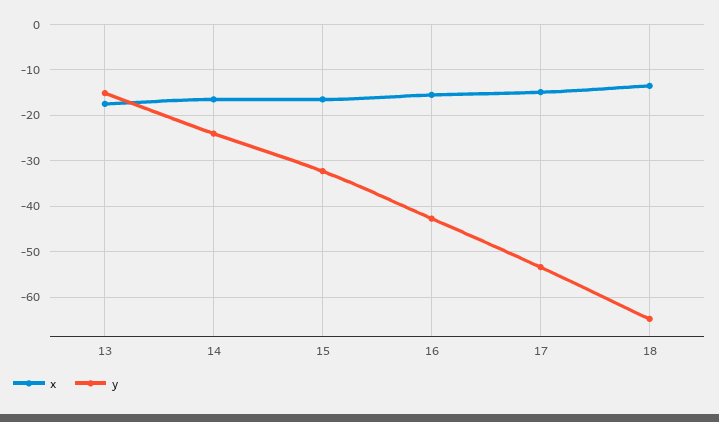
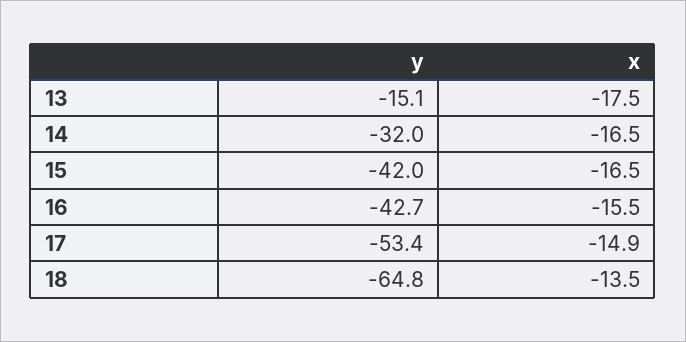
y, 14: -24 -> -32
y, 15: -32 -> -42

